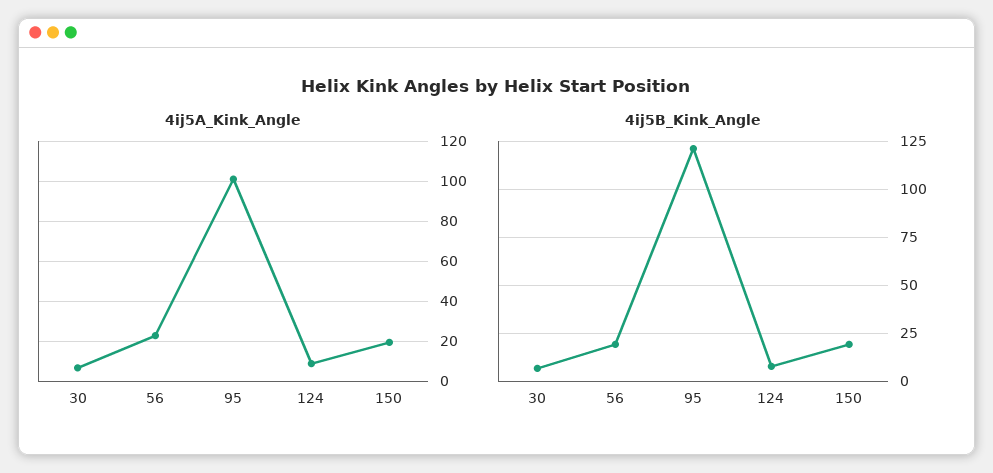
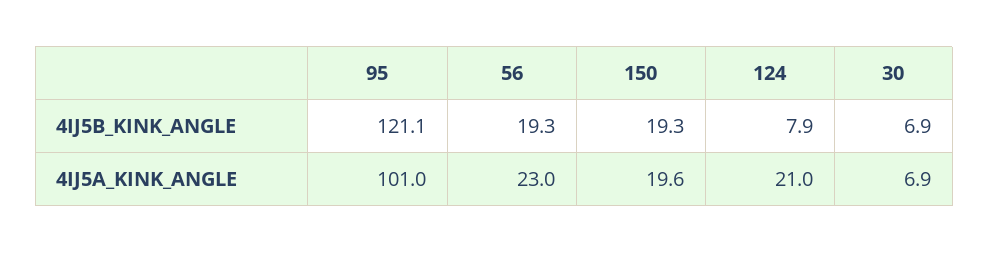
4ij5A_Kink_Angle, 124: 10 -> 21

